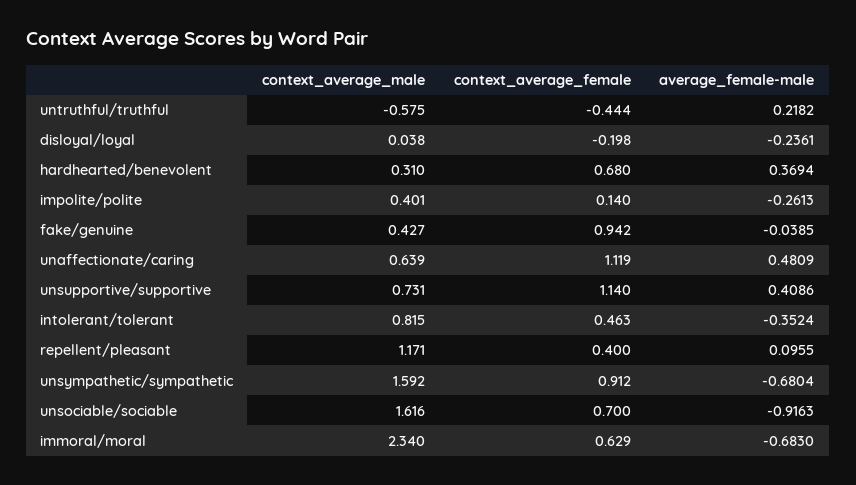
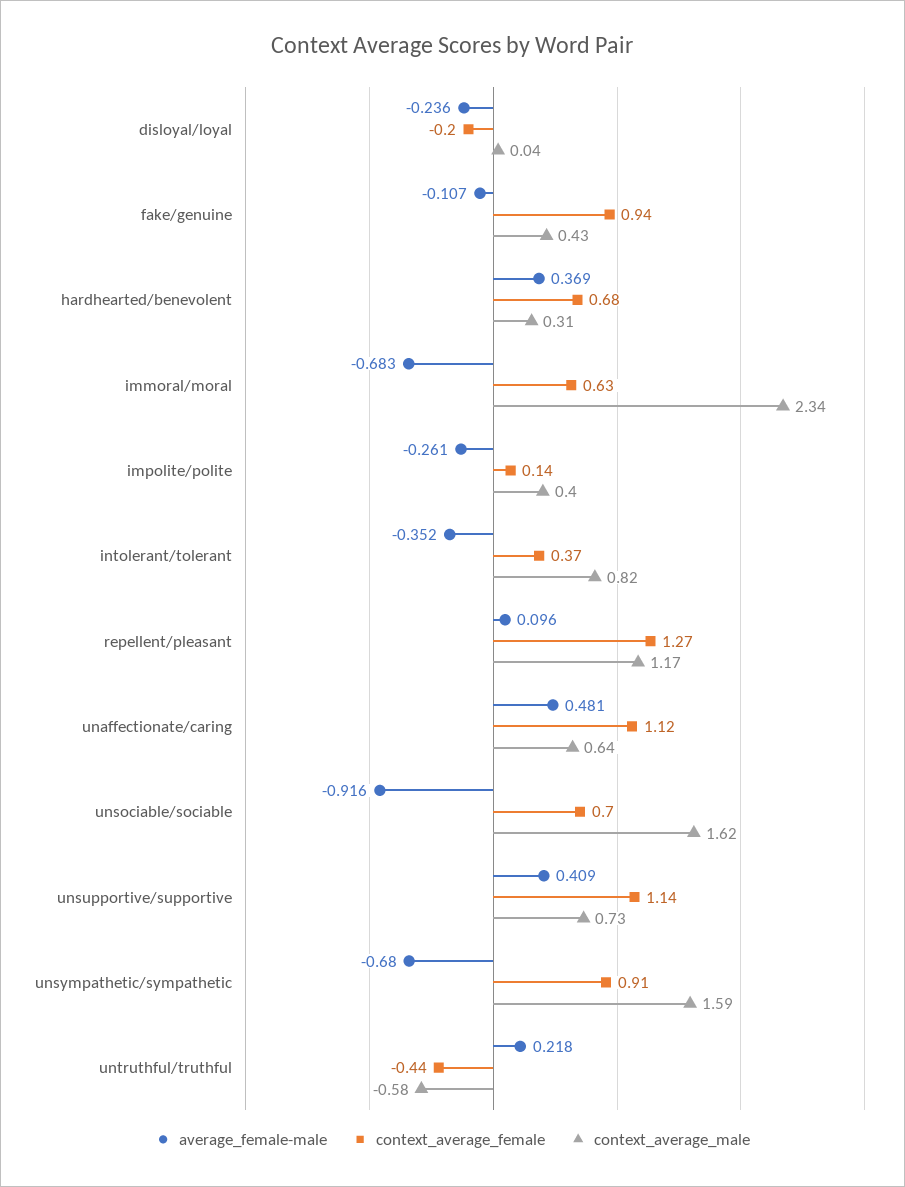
average_female-male, fake/genuine: -0.0385 -> -0.107
context_average_female, intolerant/tolerant: 0.463 -> 0.37
context_average_female, repellent/pleasant: 0.4 -> 1.27

